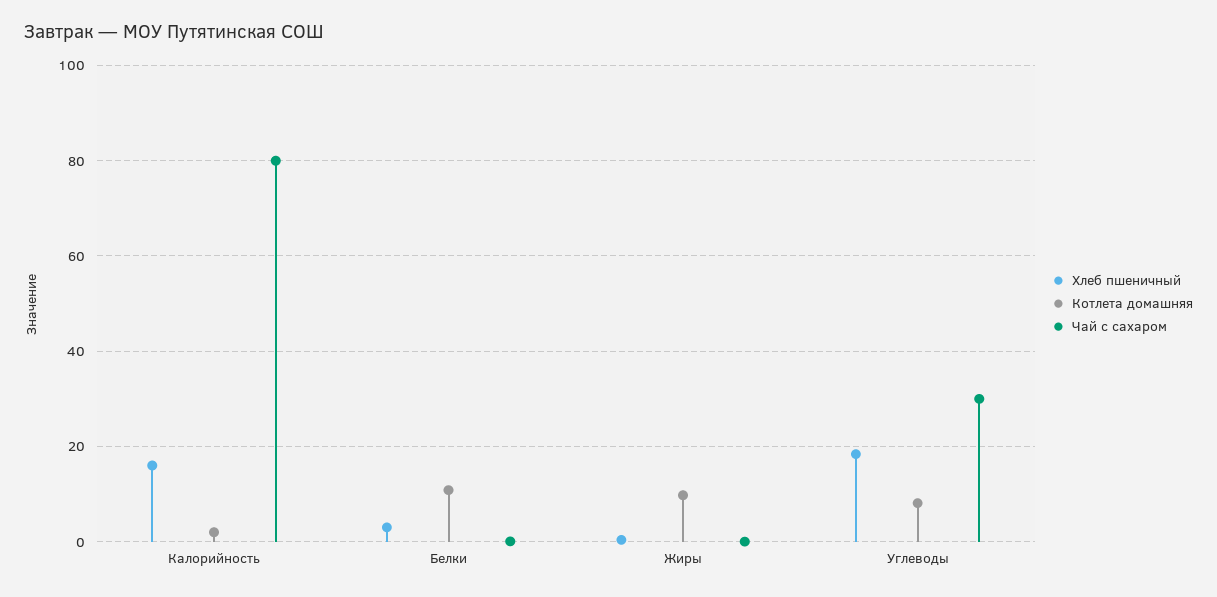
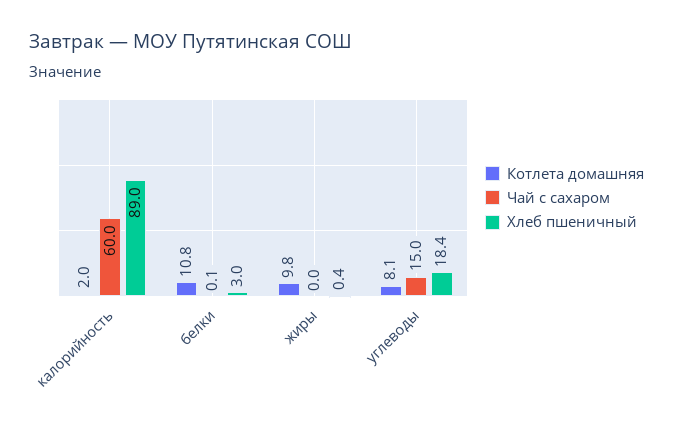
Хлеб пшеничный, Калорийность: 16 -> 89
Чай с сахаром, Калорийность: 80 -> 60
Чай с сахаром, Углеводы: 30 -> 15

